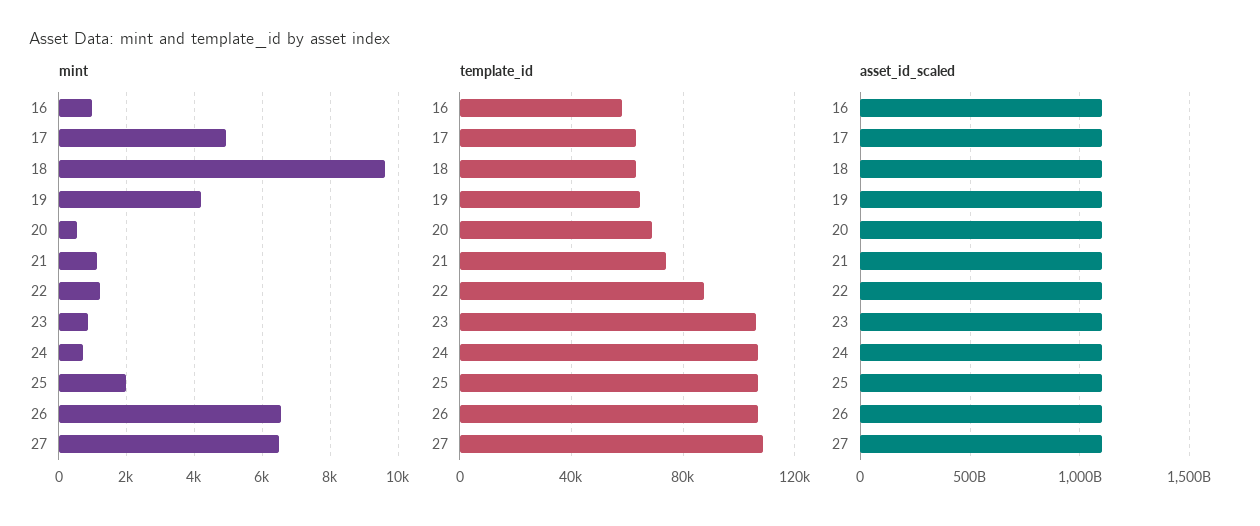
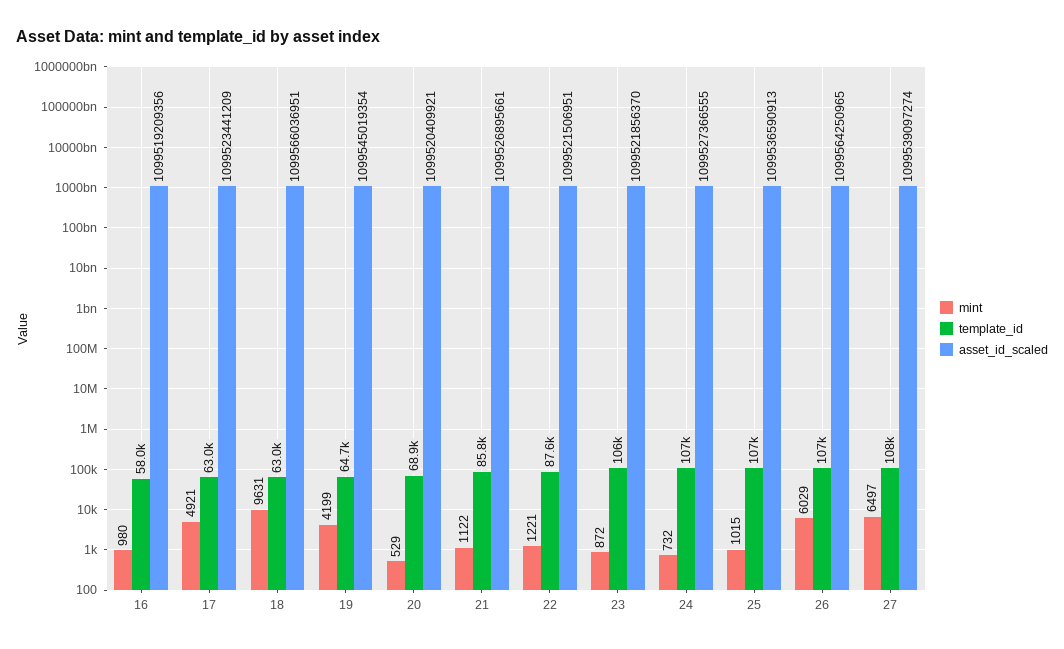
mint, 25: 2000 -> 1015
mint, 26: 6600 -> 6029
template_id, 21: 75000 -> 85800

